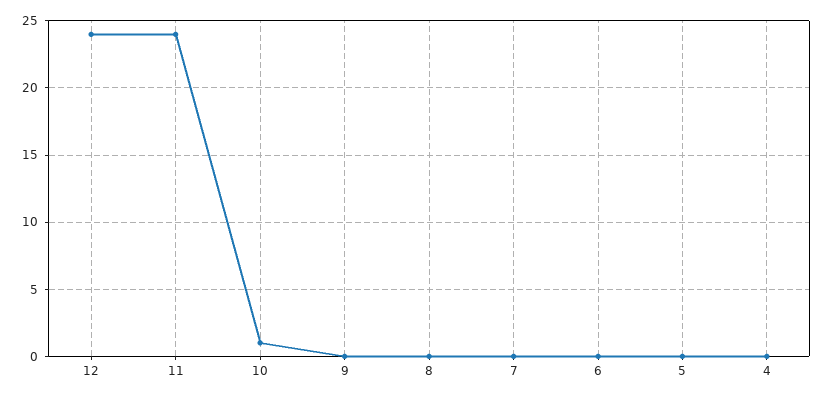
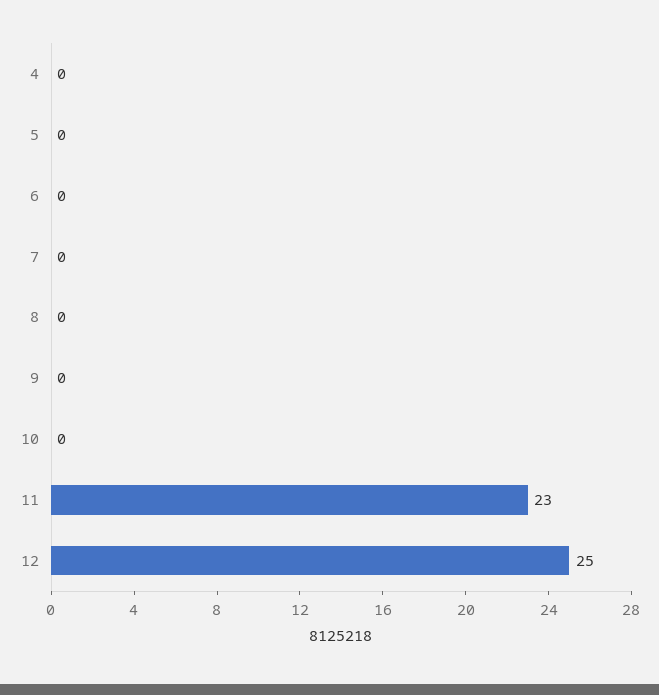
12: 24 -> 25
11: 24 -> 23
10: 1 -> 0

